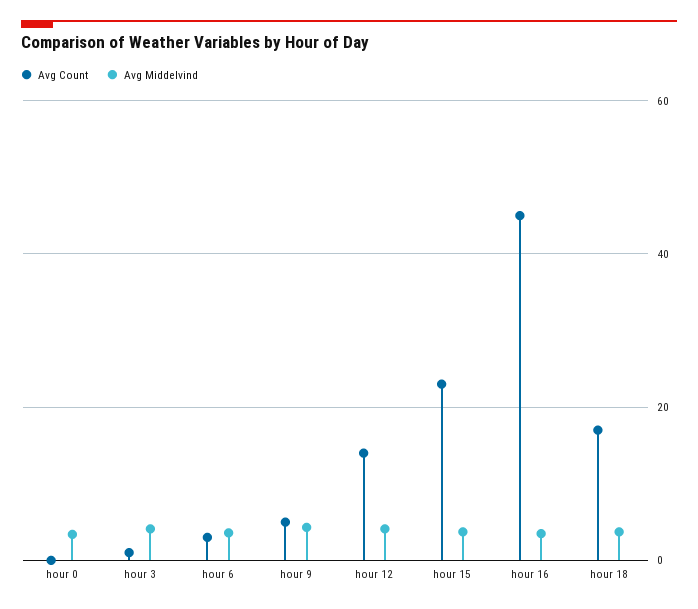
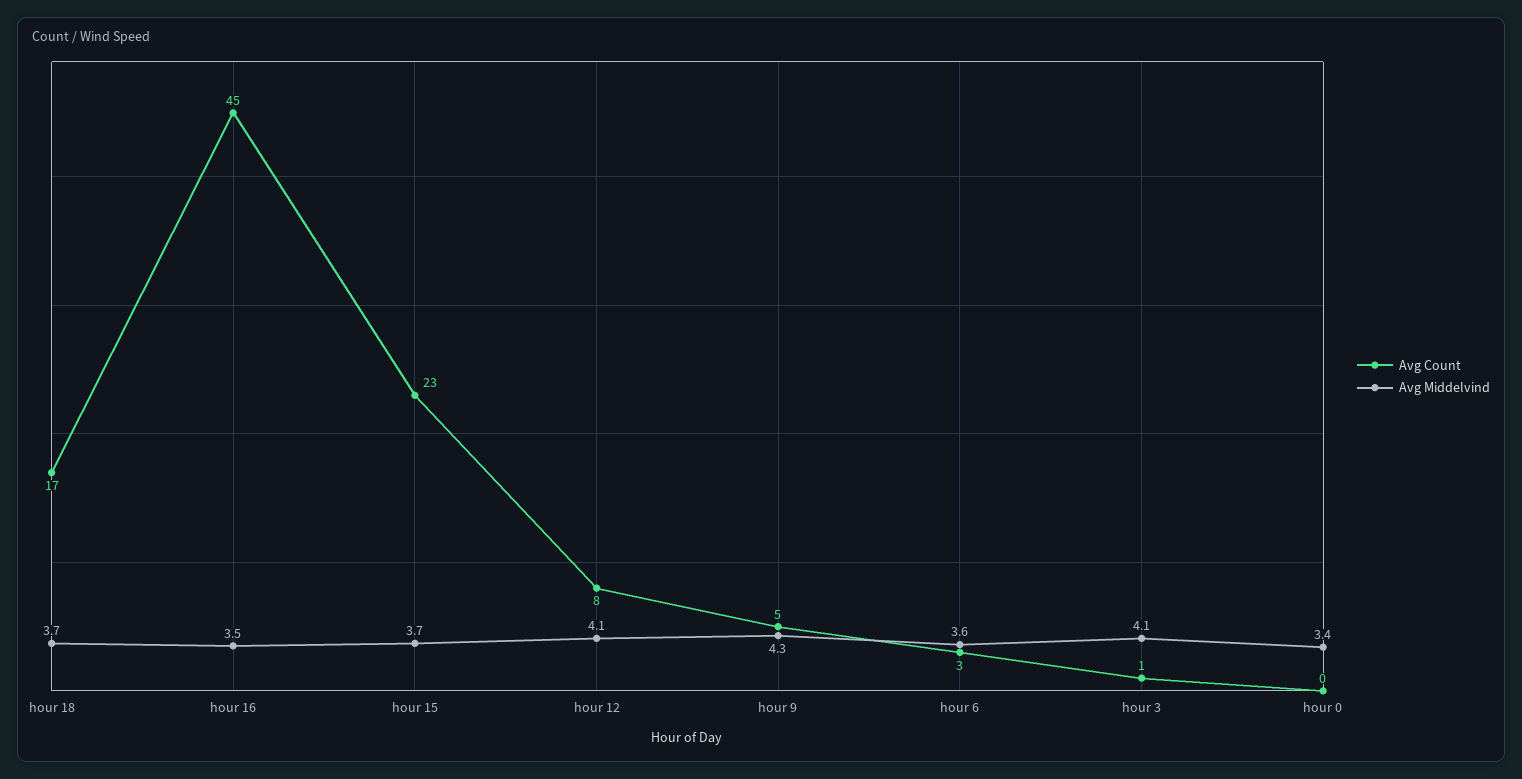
Avg Count, hour 12: 14 -> 8

